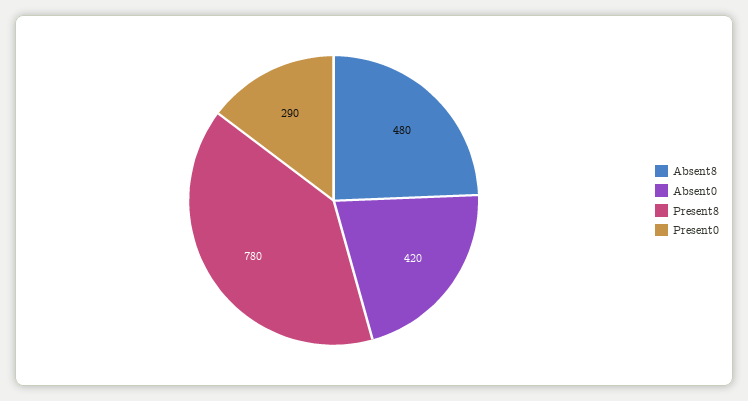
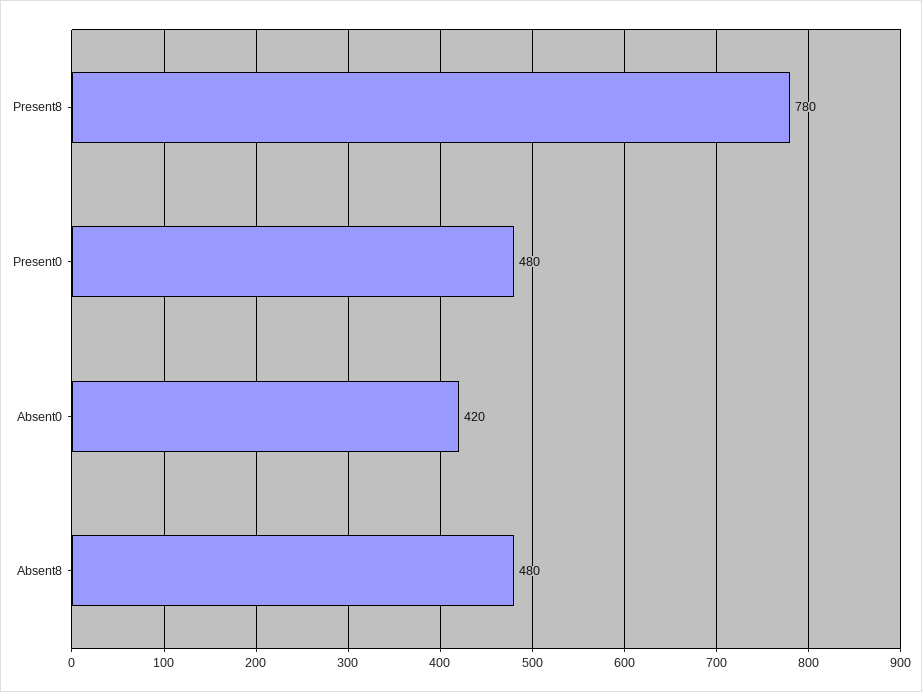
Present0: 290 -> 480

